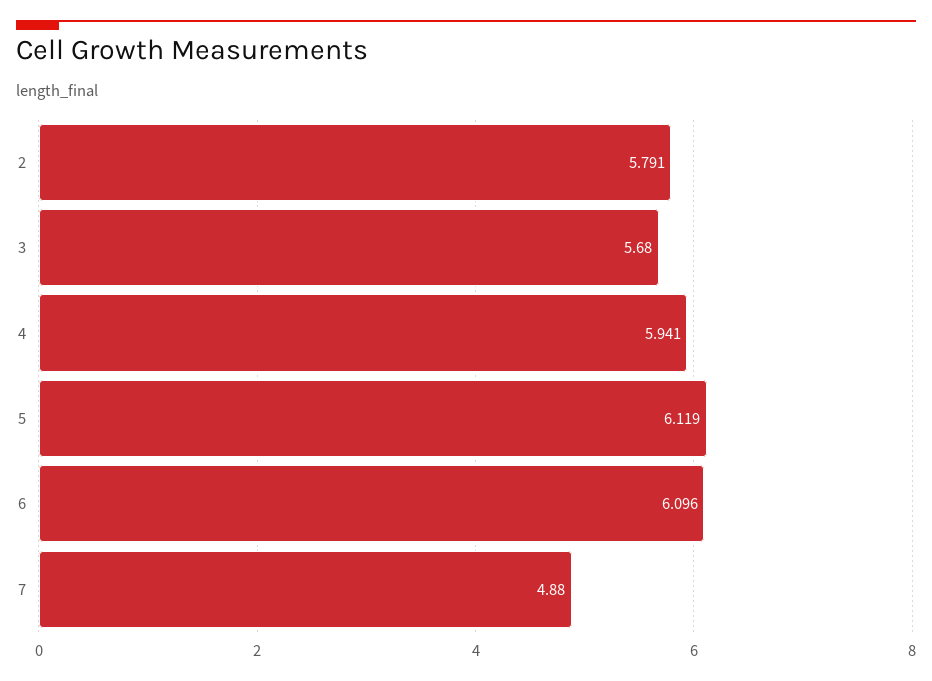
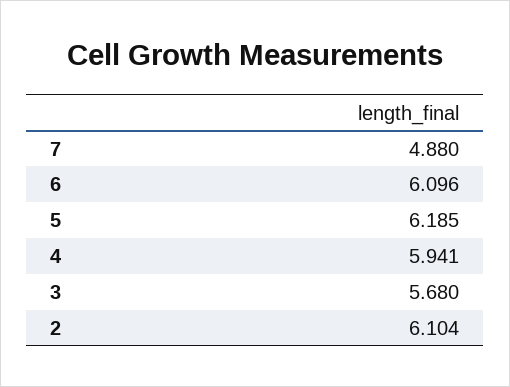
2: 5.791 -> 6.104
5: 6.119 -> 6.185

